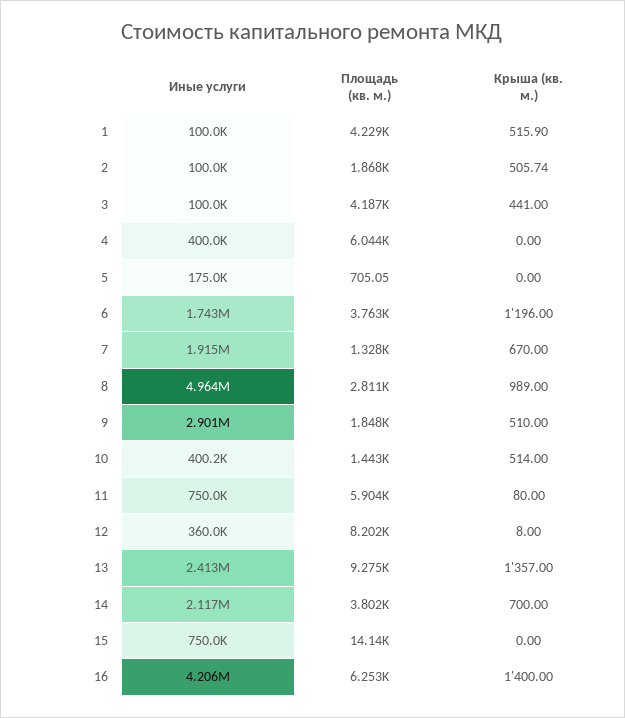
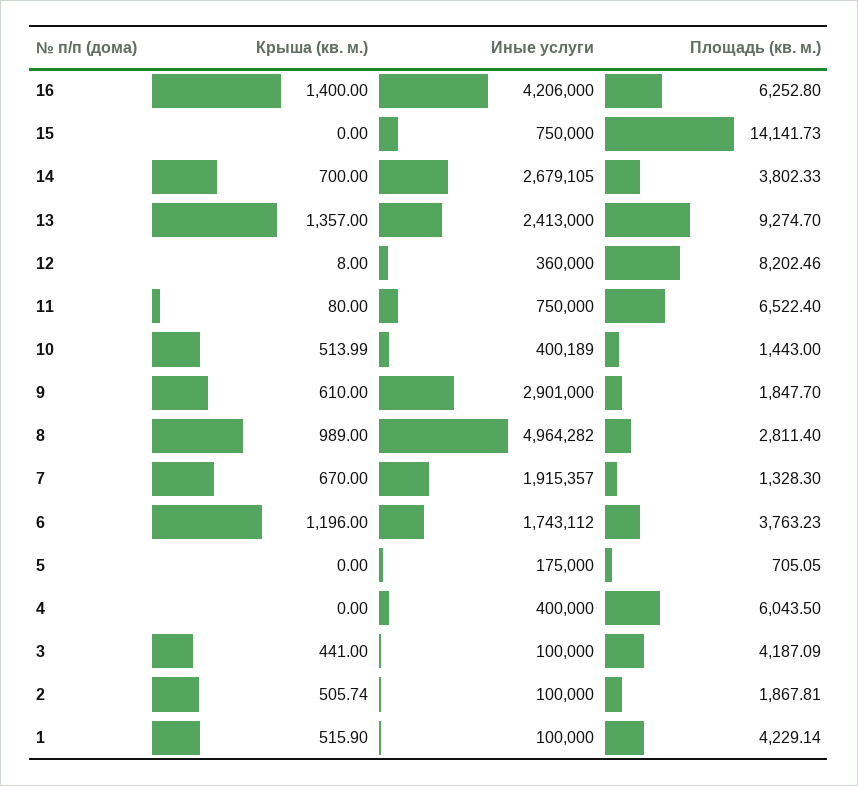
Крыша (кв. м.), 9: 510 -> 610
Крыша (кв. м.), 10: 514 -> 513.99
Площадь (кв. м.), 11: 5904 -> 6522.4
Иные услуги, 14: 2117000 -> 2679105

